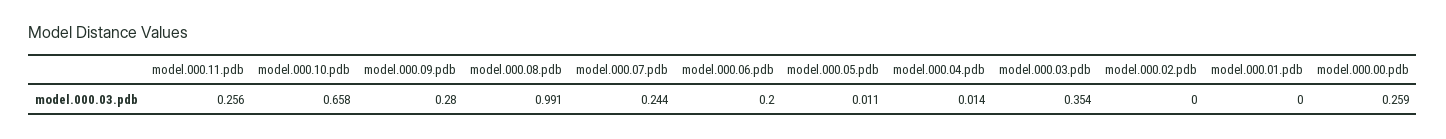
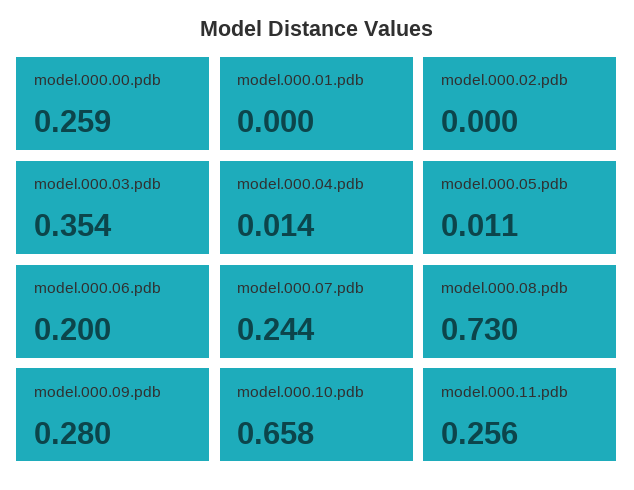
model.000.08.pdb: 0.991 -> 0.73

